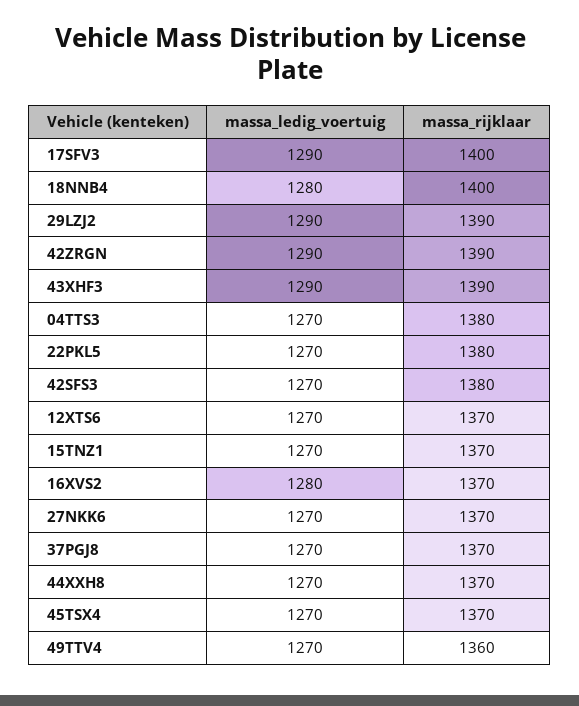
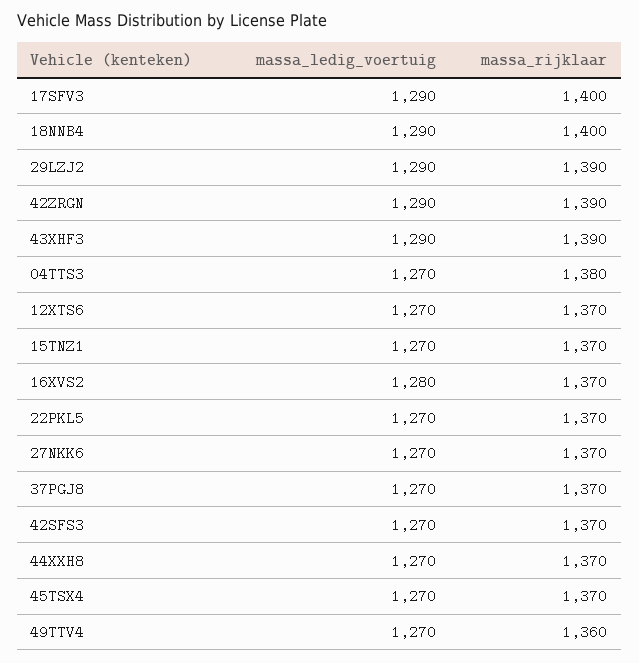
massa_ledig_voertuig, 18NNB4: 1280 -> 1290
massa_rijklaar, 22PKL5: 1380 -> 1370
massa_rijklaar, 42SFS3: 1380 -> 1370

